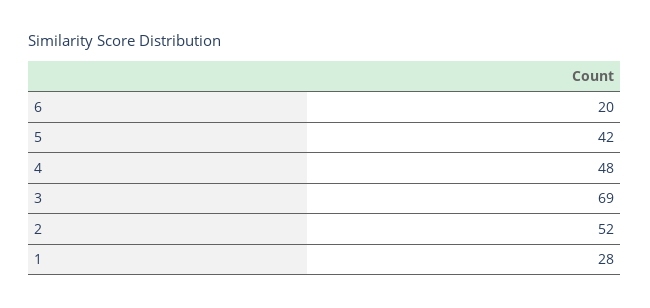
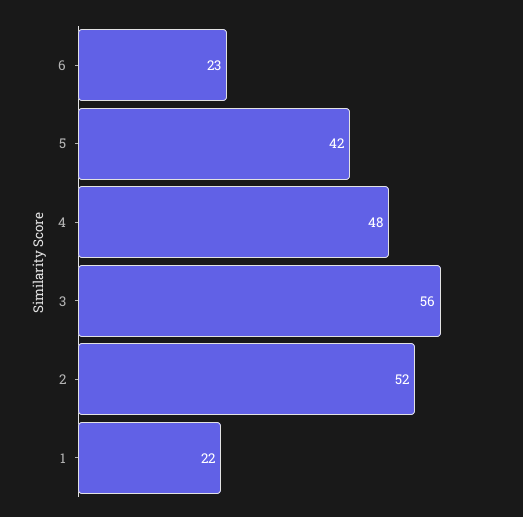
6: 20 -> 23
3: 69 -> 56
1: 28 -> 22

